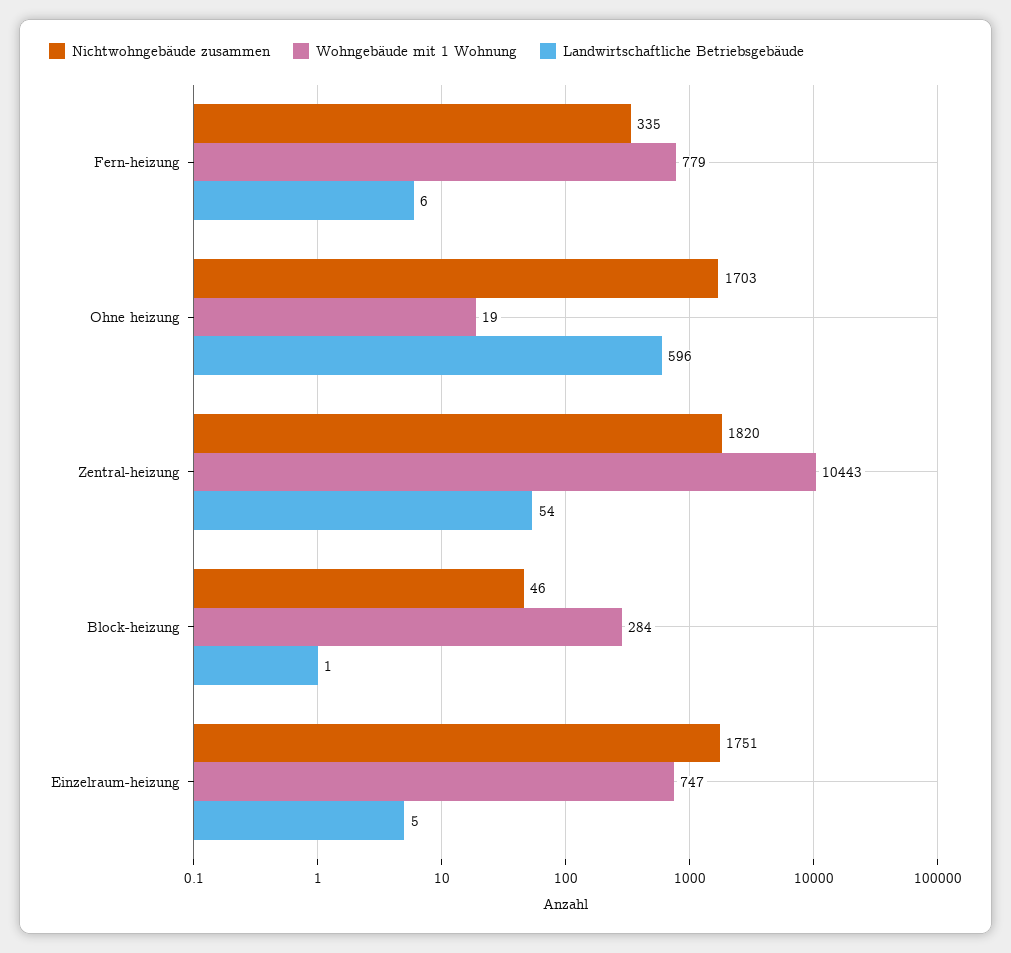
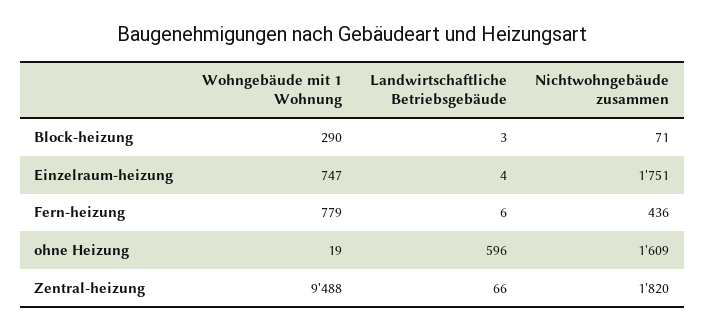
Nichtwohngebäude zusammen, Fern-heizung: 335 -> 436
Nichtwohngebäude zusammen, Ohne heizung: 1703 -> 1609
Wohngebäude mit 1 Wohnung, Zentral-heizung: 10443 -> 9488
Landwirtschaftliche Betriebsgebäude, Zentral-heizung: 54 -> 66
Nichtwohngebäude zusammen, Block-heizung: 46 -> 71
Wohngebäude mit 1 Wohnung, Block-heizung: 284 -> 290
Landwirtschaftliche Betriebsgebäude, Block-heizung: 1 -> 3
Landwirtschaftliche Betriebsgebäude, Einzelraum-heizung: 5 -> 4

